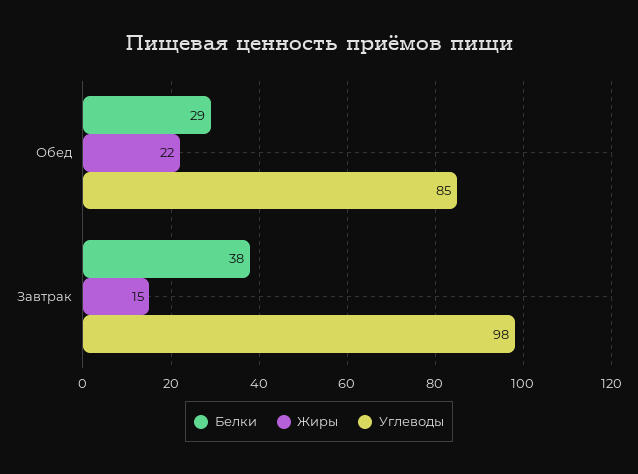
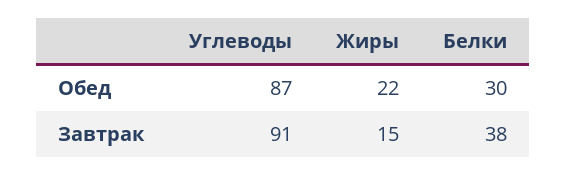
Белки, Обед: 29 -> 30
Углеводы, Обед: 85 -> 87
Углеводы, Завтрак: 98 -> 91

